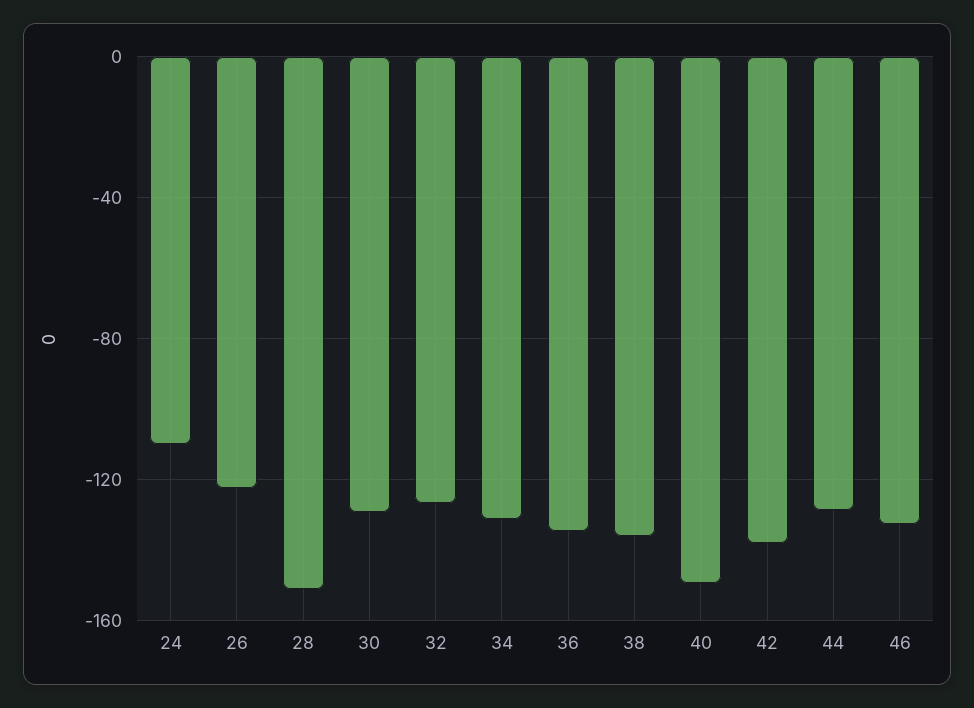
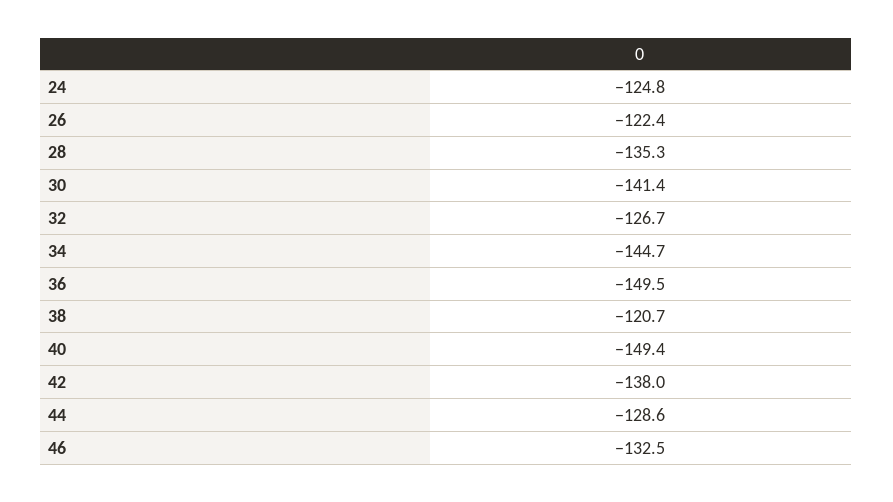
24: -110 -> -124.8
28: -150 -> -135.3
30: -130 -> -141.4
34: -130 -> -144.7
36: -135 -> -149.5
38: -135 -> -120.7

